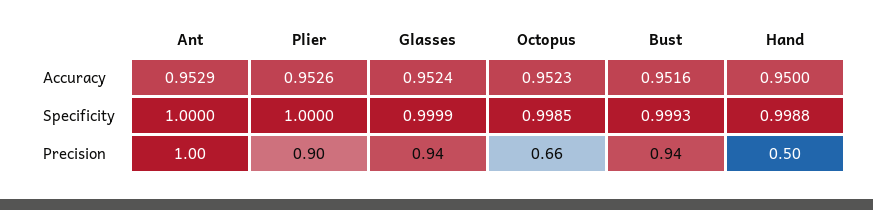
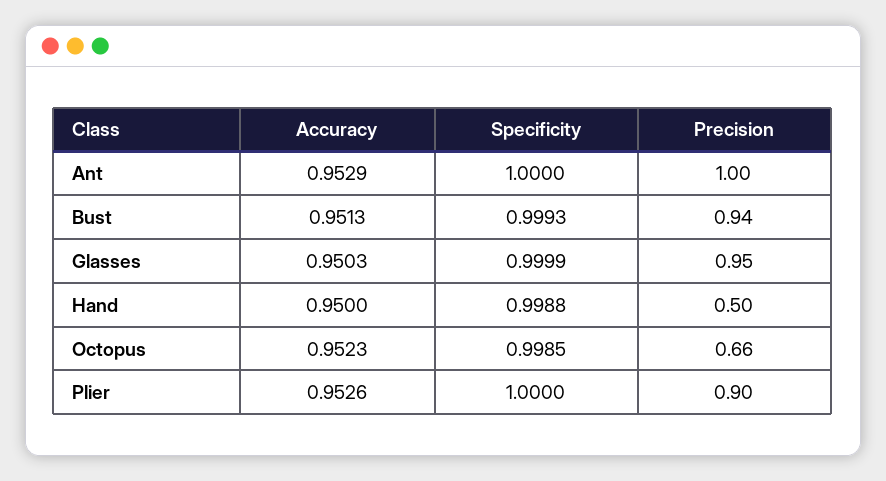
Glasses, Accuracy: 0.9524 -> 0.9503
Bust, Accuracy: 0.9516 -> 0.9513
Glasses, Precision: 0.94 -> 0.95

